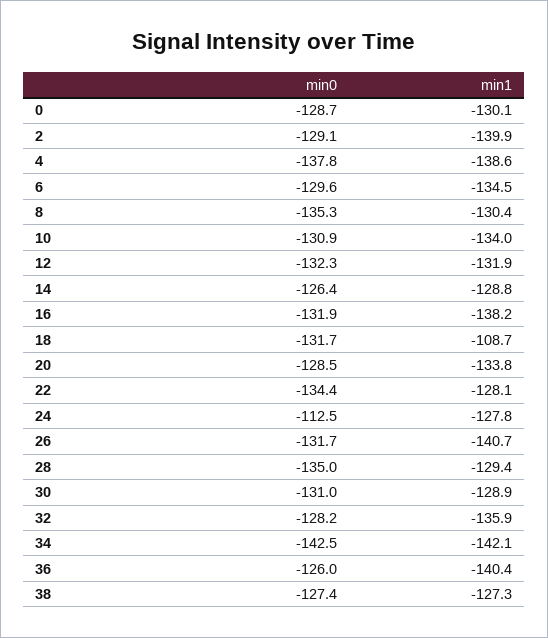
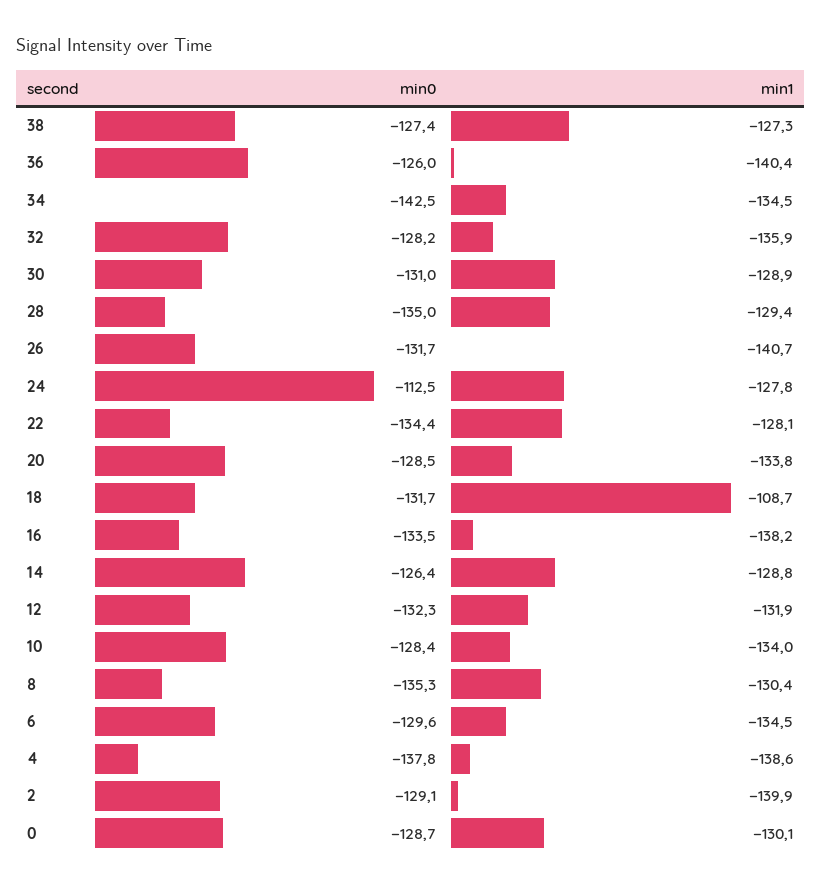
min0, 10: -130.9 -> -128.4
min0, 16: -131.9 -> -133.5
min1, 34: -142.1 -> -134.5

